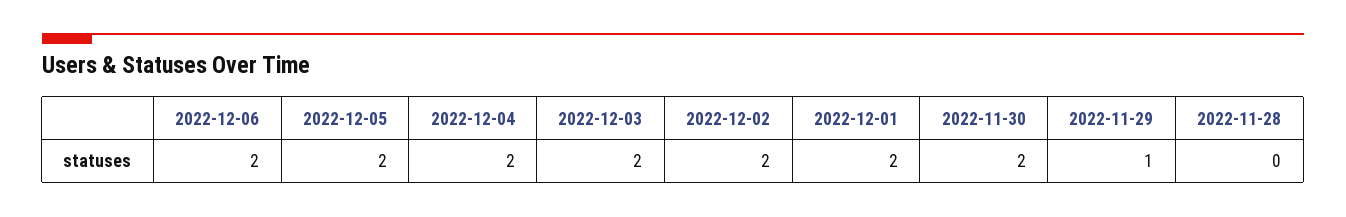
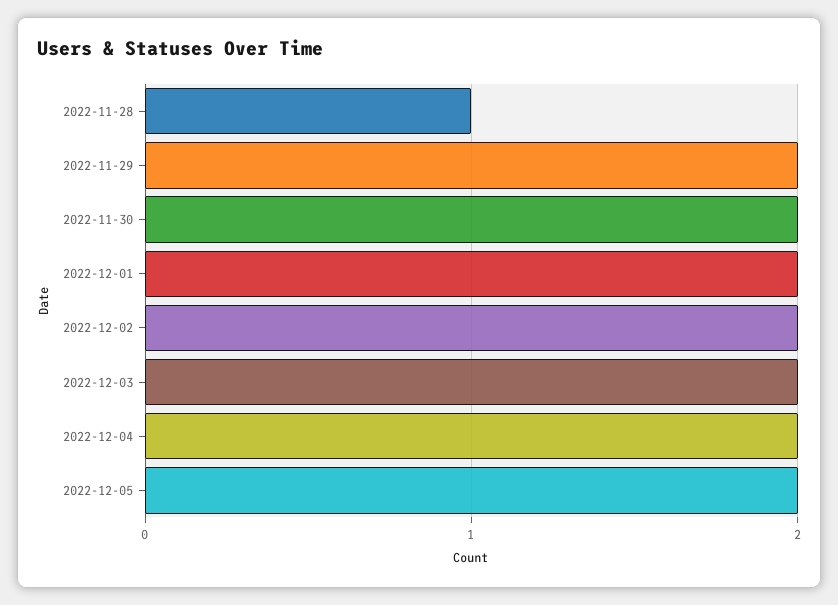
2022-12-06: 2 -> none
2022-11-29: 1 -> 2
2022-11-28: 0 -> 1

